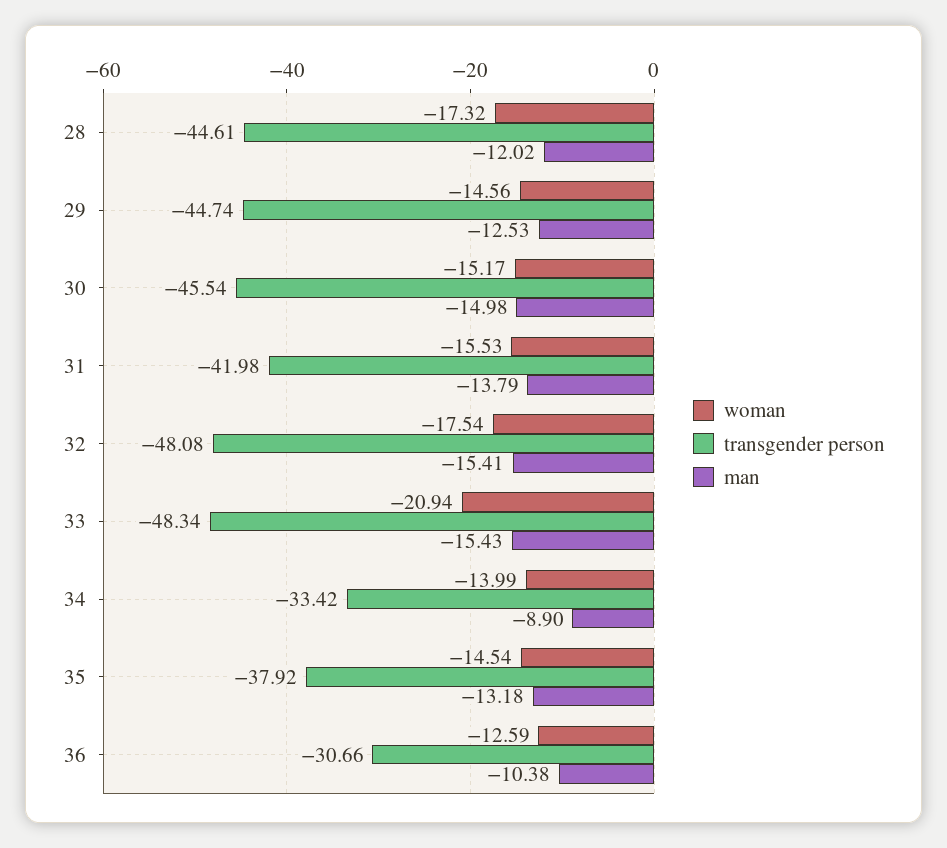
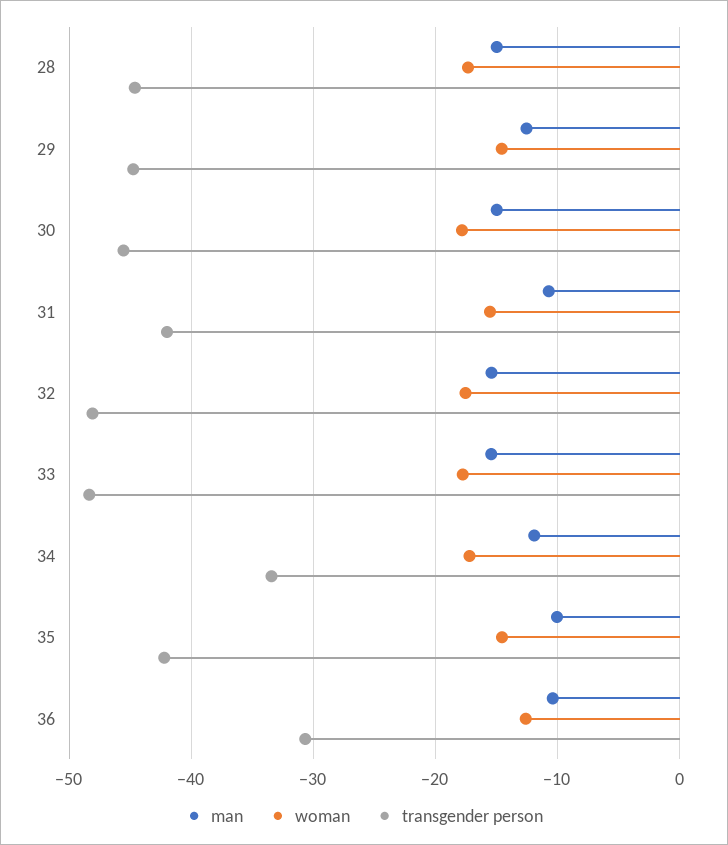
man, 28: -12.02 -> -15
woman, 30: -15.17 -> -18
man, 31: -13.79 -> -11
woman, 33: -20.94 -> -18
woman, 34: -13.99 -> -17
man, 34: -8.9 -> -12
transgender person, 35: -37.92 -> -42
man, 35: -13.18 -> -10

